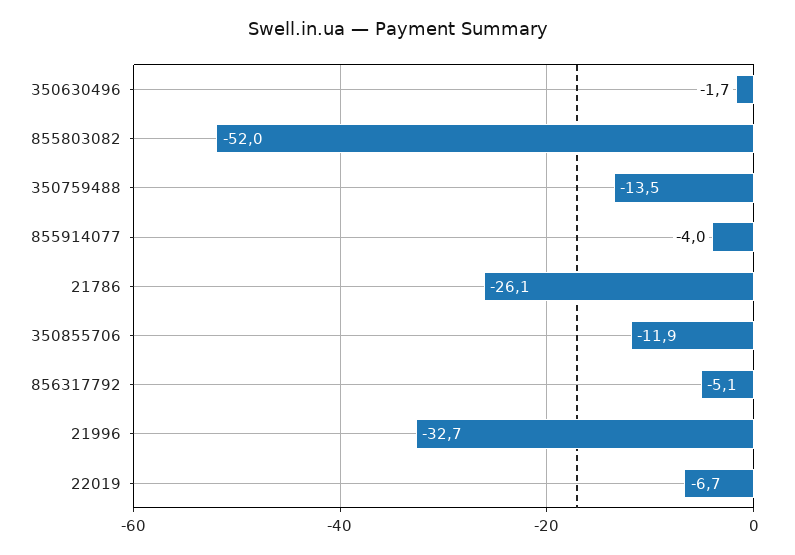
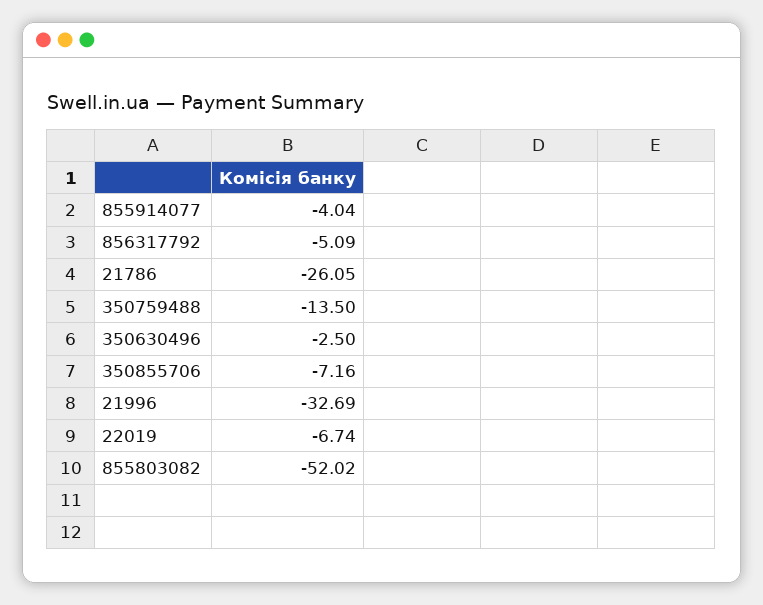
350630496: -1.7 -> -2.5
350855706: -11.9 -> -7.16

